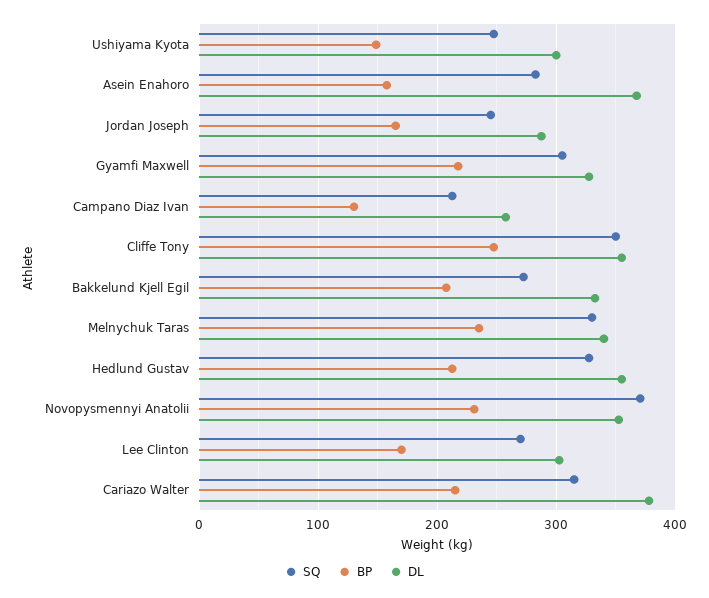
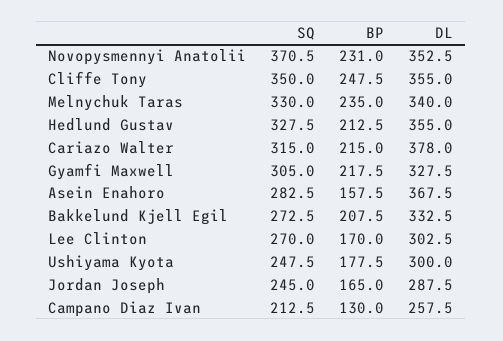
BP, Ushiyama Kyota: 150 -> 177.5

